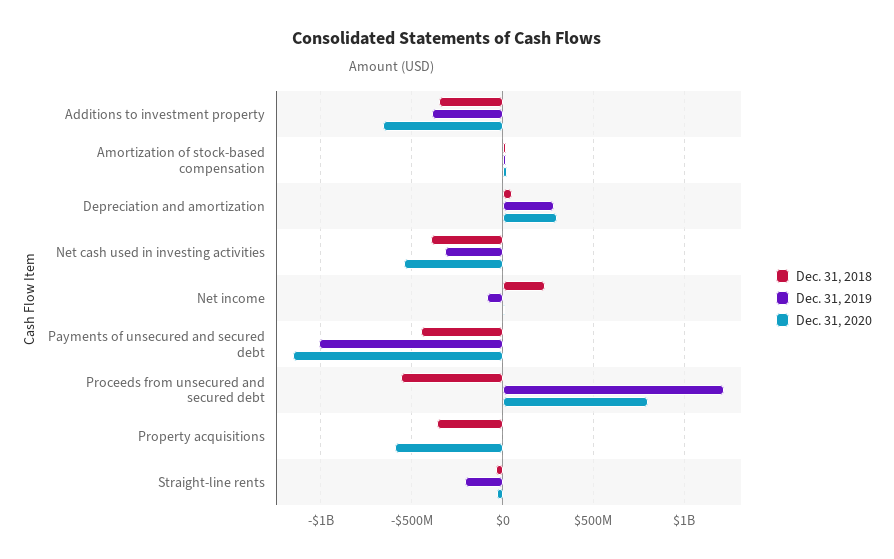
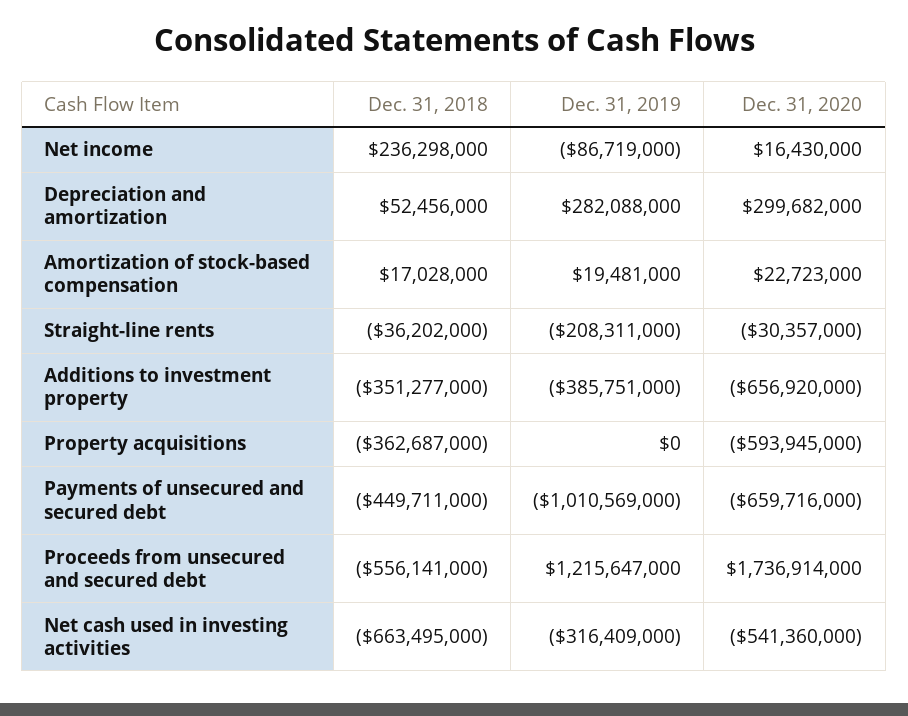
Dec. 31, 2018, Net cash used in investing activities: -400000000 -> -663495000
Dec. 31, 2020, Payments of unsecured and secured debt: -1150000000 -> -659716000
Dec. 31, 2020, Proceeds from unsecured and secured debt: 800000000 -> 1736914000

